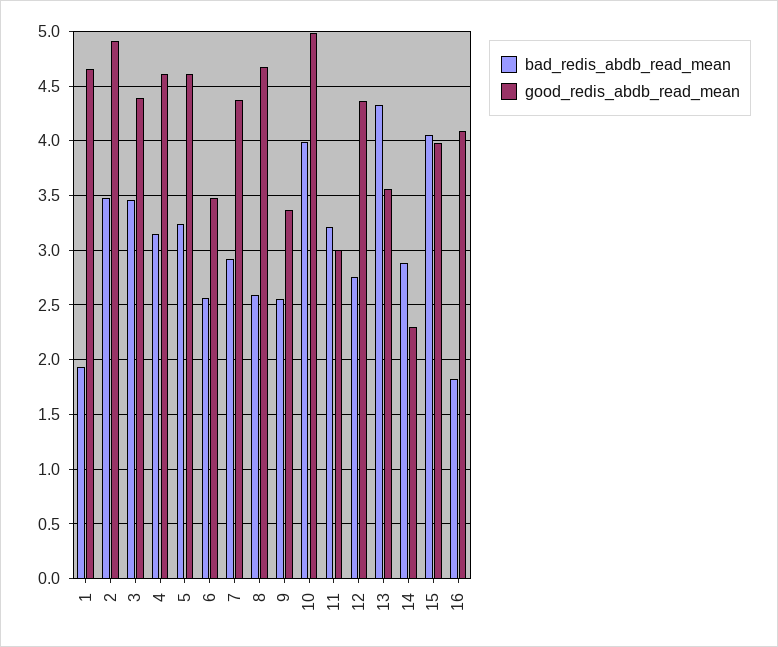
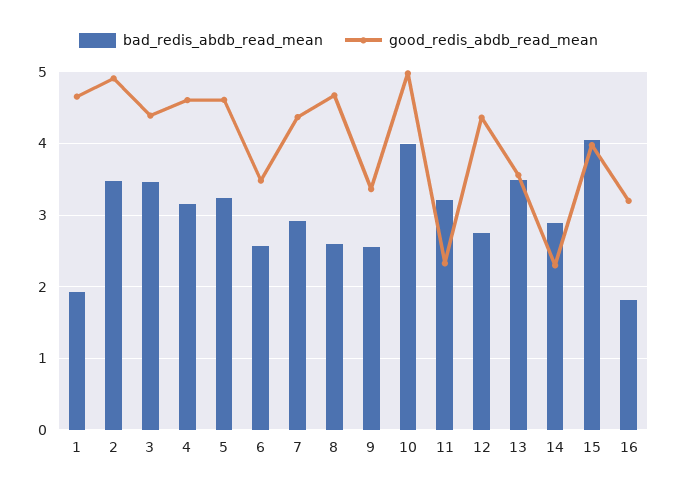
good_redis_abdb_read_mean, 11: 3 -> 2.3
bad_redis_abdb_read_mean, 13: 4.3 -> 3.5
good_redis_abdb_read_mean, 16: 4.1 -> 3.2

